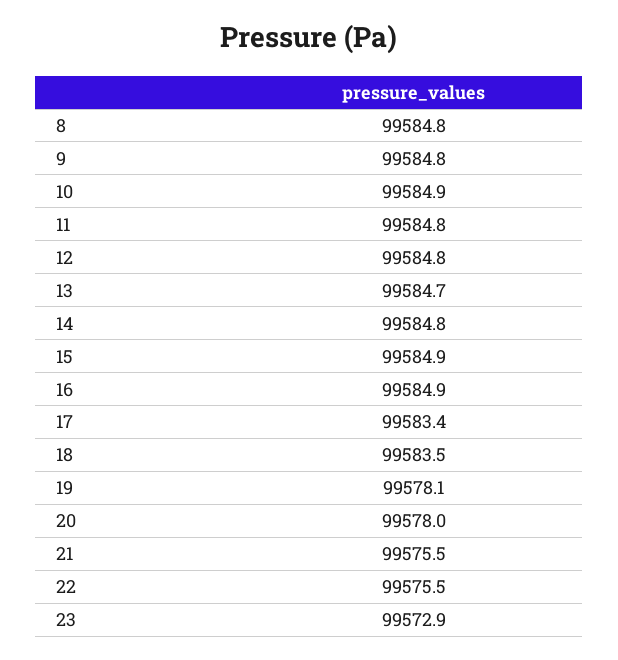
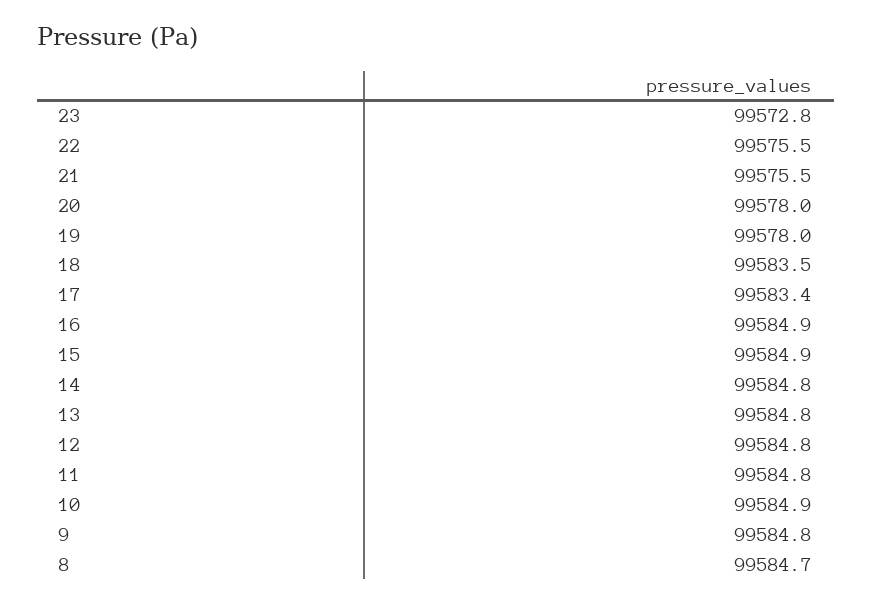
8: 99584.8 -> 99584.7
13: 99584.7 -> 99584.8
19: 99578.1 -> 99578
23: 99572.9 -> 99572.8

